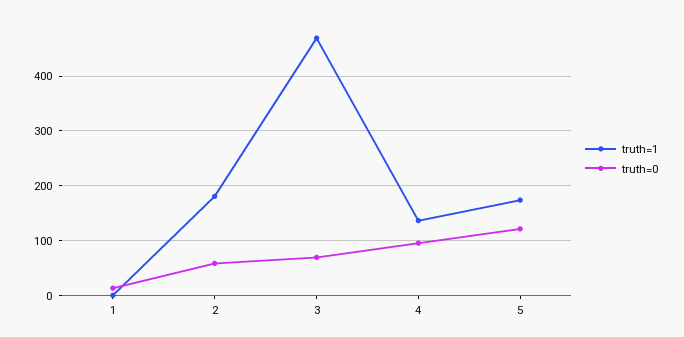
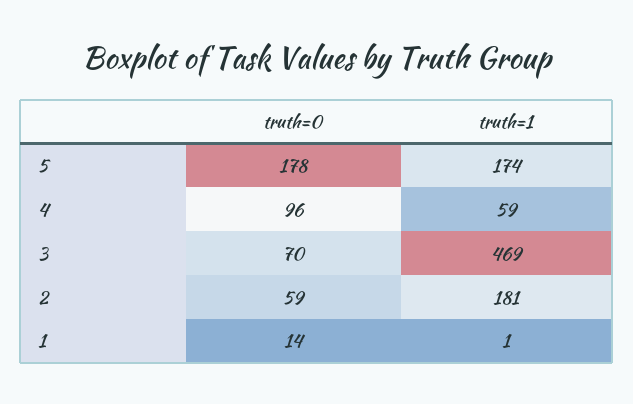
truth=1, 4: 140 -> 59
truth=0, 5: 120 -> 178

